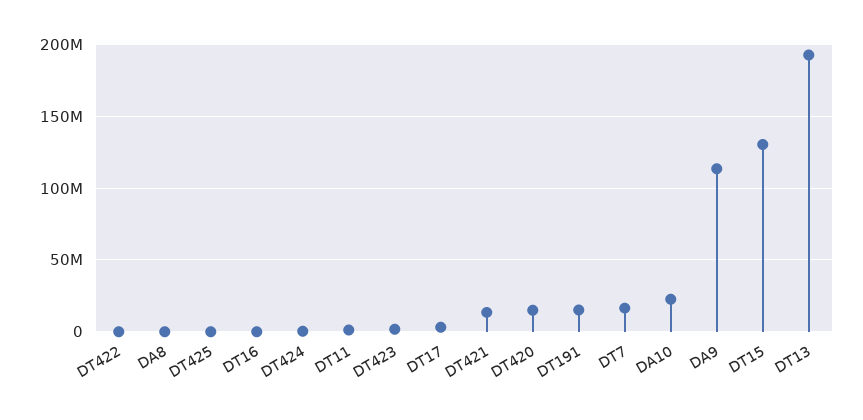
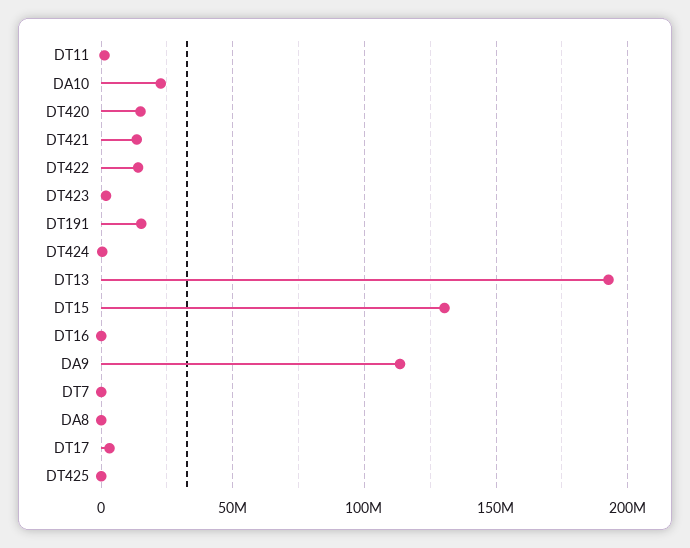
DT422: 0 -> 15000000
DT7: 15000000 -> 0

